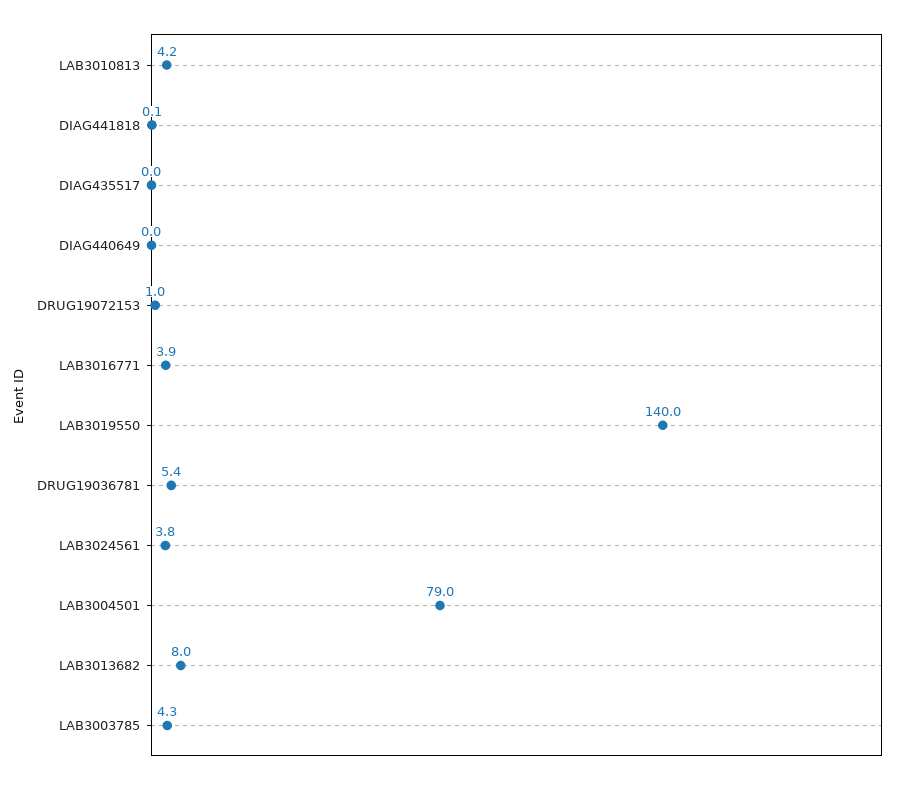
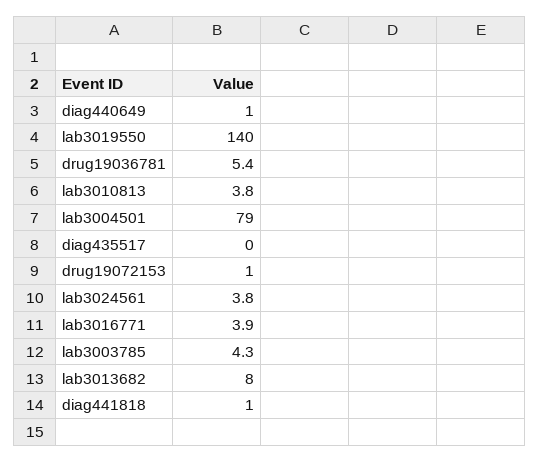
LAB3010813: 4.2 -> 3.8
DIAG441818: 0.1 -> 1
DIAG440649: 0 -> 1

